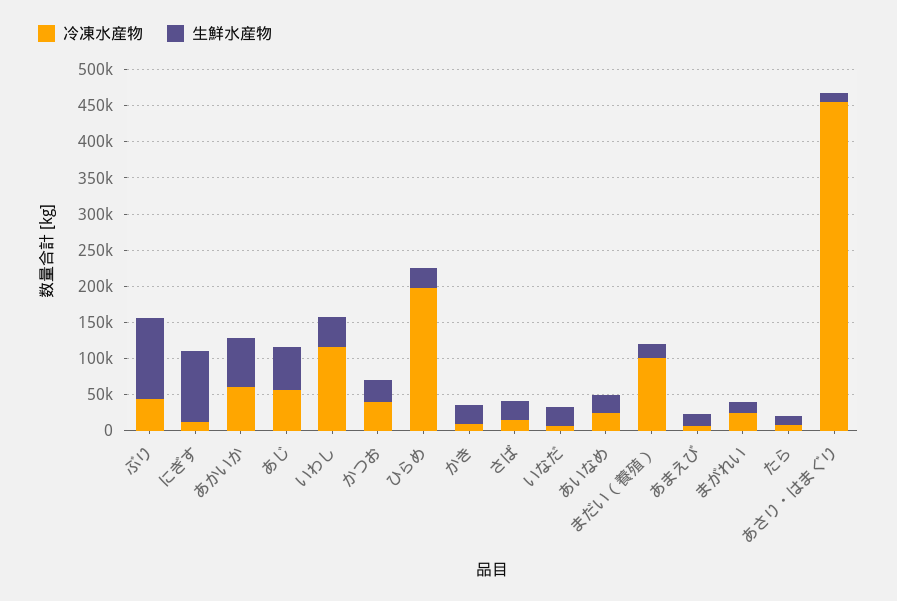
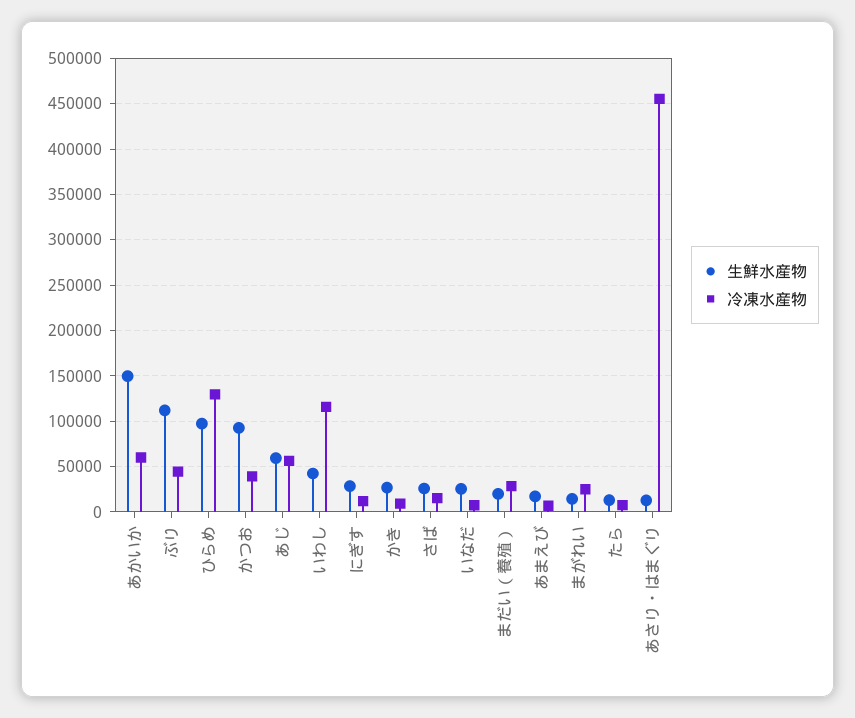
生鮮水産物, にぎす: 100000 -> 30000
生鮮水産物, あかいか: 75000 -> 150000
生鮮水産物, かつお: 25000 -> 90000
冷凍水産物, ひらめ: 200000 -> 130000
生鮮水産物, ひらめ: 25000 -> 100000
冷凍水産物, あいなめ: 25000 -> none
生鮮水産物, あいなめ: 25000 -> none
冷凍水産物, まだい（養殖）: 100000 -> 30000

